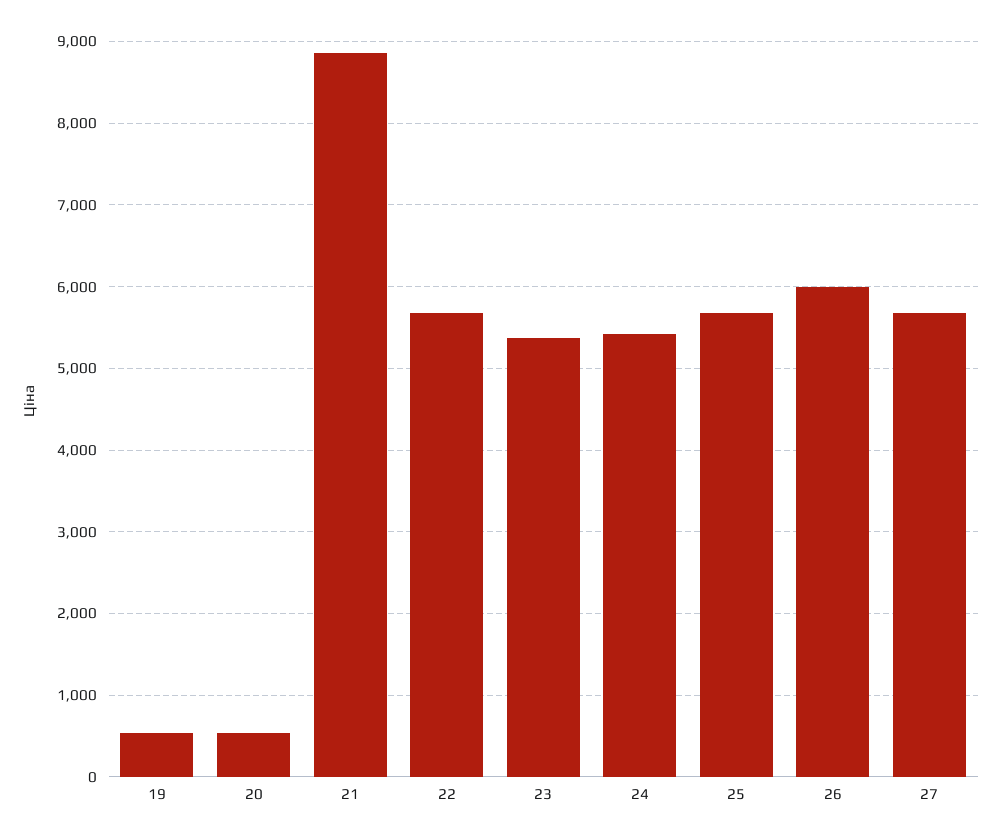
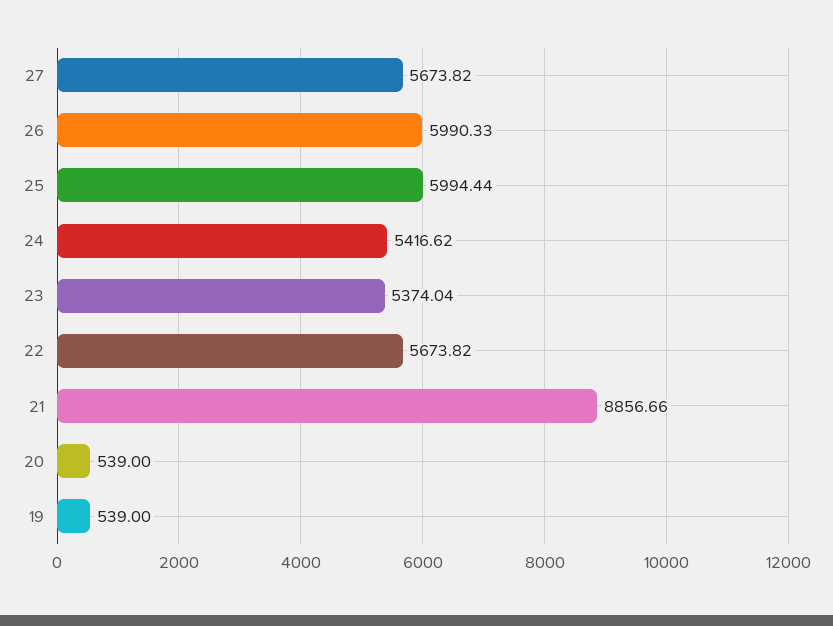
25: 5700 -> 5994.44

